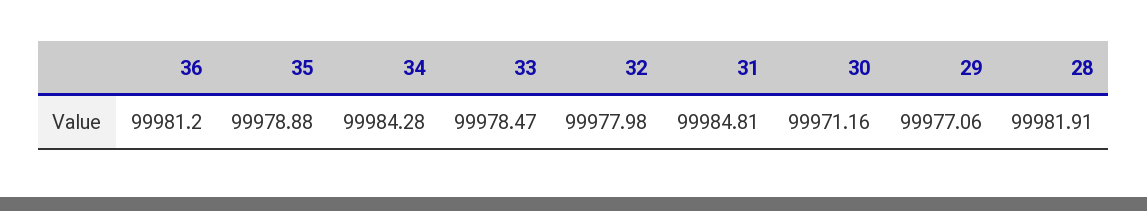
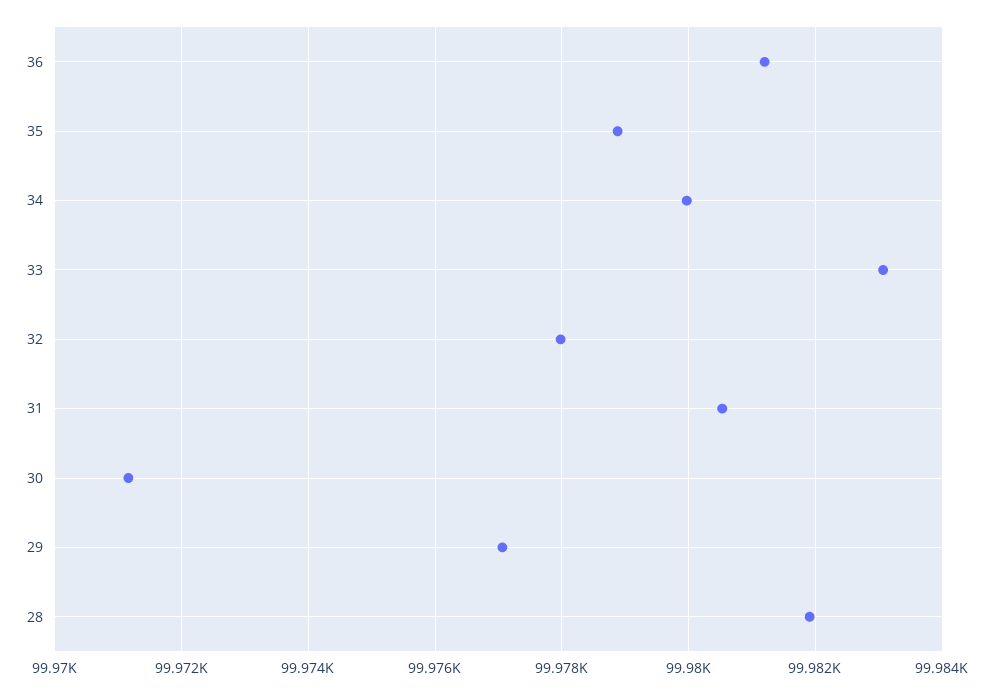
34: 99984.28 -> 99980
33: 99978.47 -> 99983
31: 99984.81 -> 99980.6

